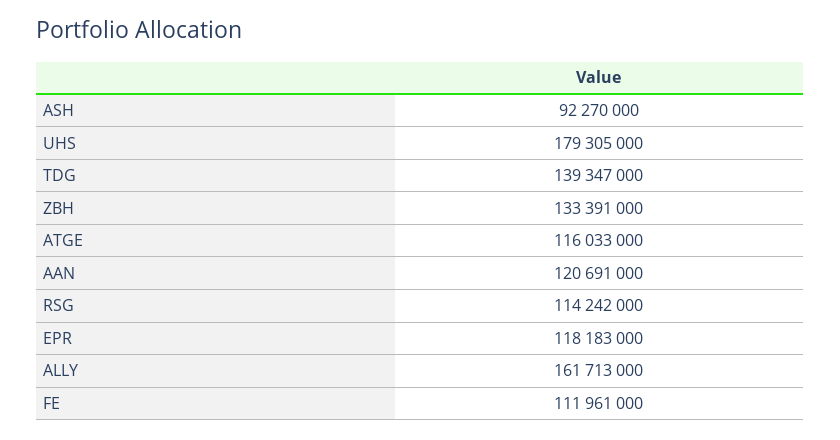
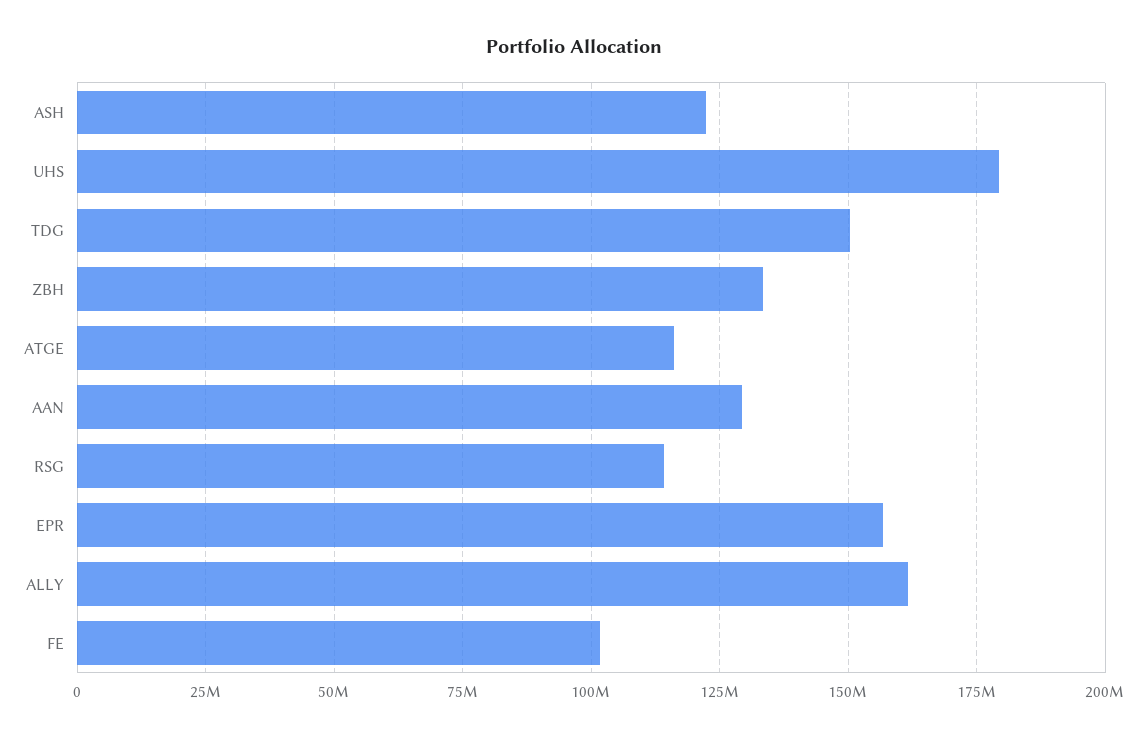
ASH: 92270000 -> 122500000
TDG: 139347000 -> 150000000
AAN: 120691000 -> 130000000
EPR: 118183000 -> 157500000
FE: 111961000 -> 102500000

